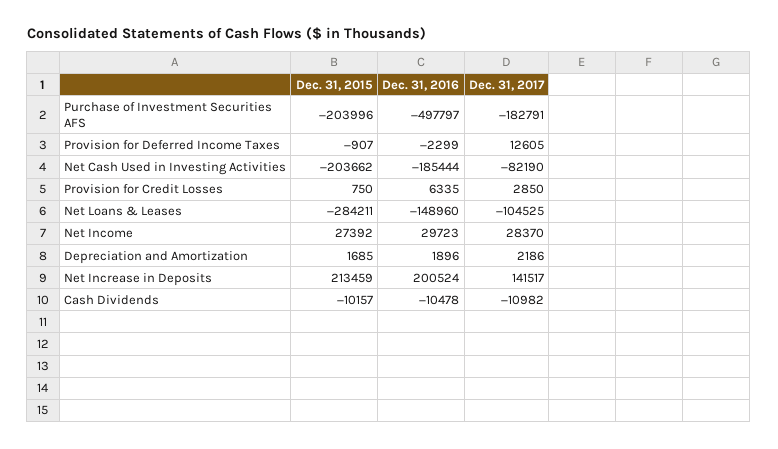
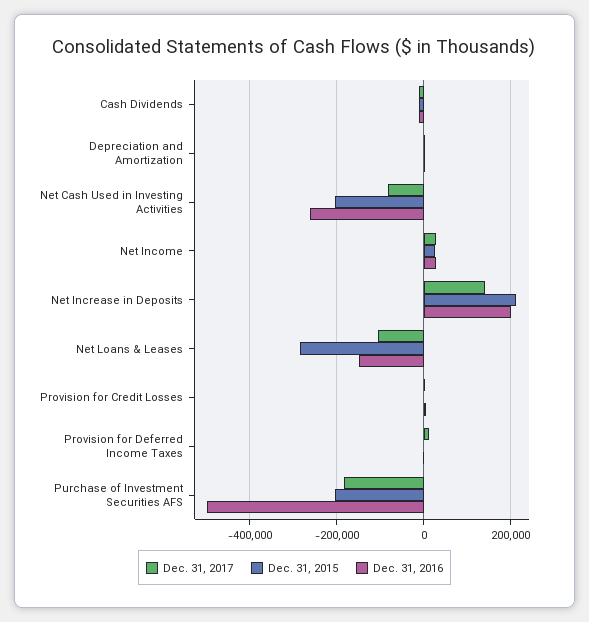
Dec. 31, 2016, Net Cash Used in Investing Activities: -185444 -> -260000

